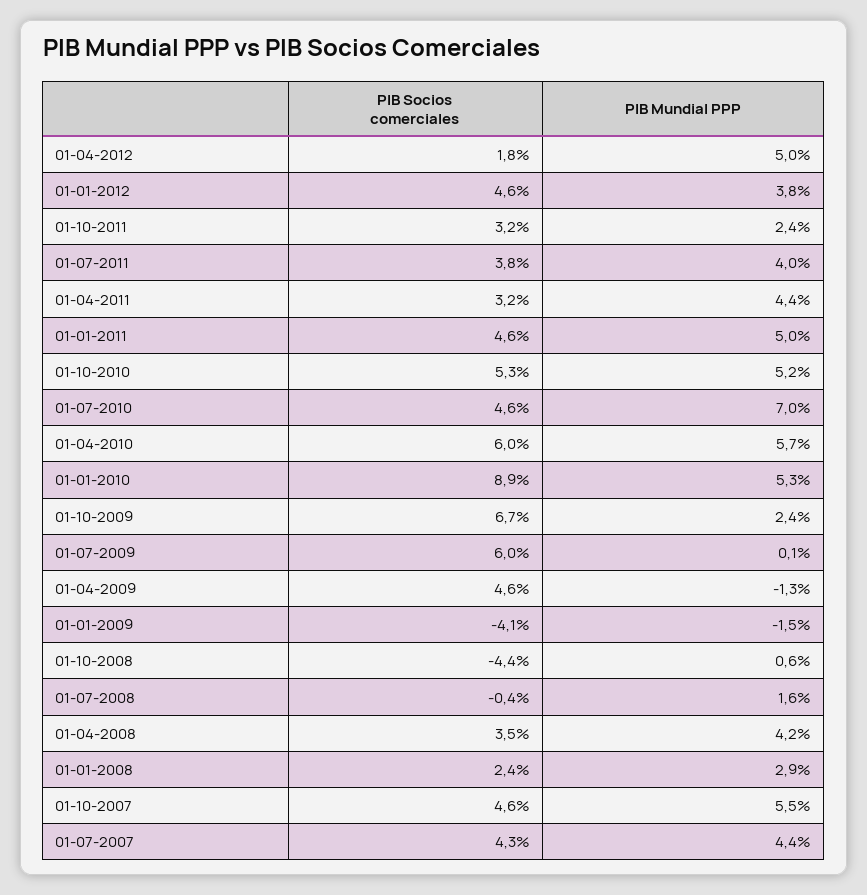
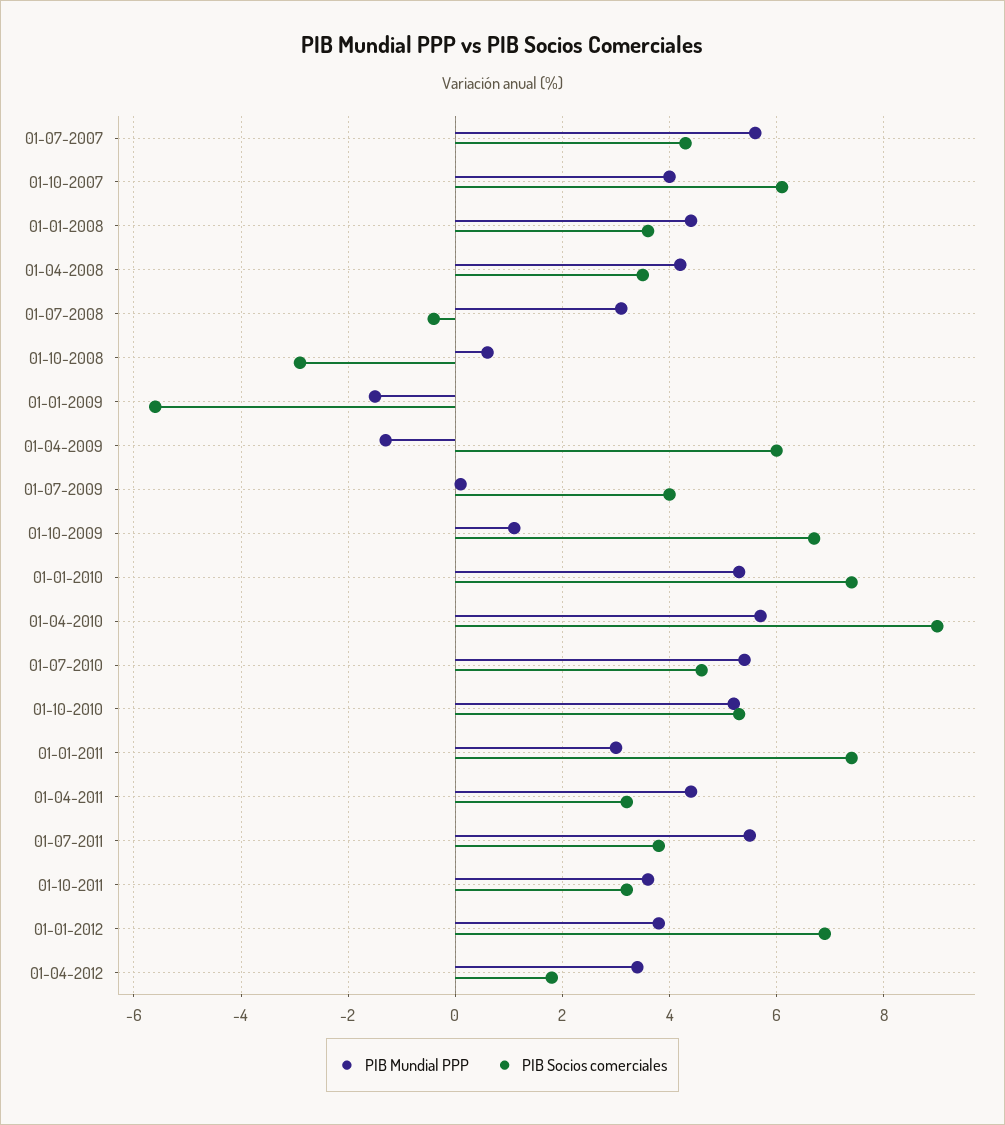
PIB Mundial PPP, 01-04-2012: 5 -> 3.5
PIB Socios comerciales, 01-01-2012: 4.6 -> 7
PIB Mundial PPP, 01-10-2011: 2.4 -> 3.5
PIB Mundial PPP, 01-07-2011: 4 -> 5.5
PIB Socios comerciales, 01-01-2011: 4.6 -> 7.5
PIB Mundial PPP, 01-01-2011: 5 -> 3
PIB Mundial PPP, 01-07-2010: 7 -> 5.5
PIB Socios comerciales, 01-04-2010: 6 -> 9
PIB Socios comerciales, 01-01-2010: 8.9 -> 7.5
PIB Mundial PPP, 01-10-2009: 2.4 -> 1
PIB Socios comerciales, 01-07-2009: 6 -> 4
PIB Socios comerciales, 01-04-2009: 4.6 -> 6
PIB Socios comerciales, 01-01-2009: -4.1 -> -5.5
PIB Socios comerciales, 01-10-2008: -4.4 -> -3
PIB Mundial PPP, 01-07-2008: 1.6 -> 3
PIB Socios comerciales, 01-01-2008: 2.4 -> 3.5
PIB Mundial PPP, 01-01-2008: 2.9 -> 4.5
PIB Socios comerciales, 01-10-2007: 4.6 -> 6
PIB Mundial PPP, 01-10-2007: 5.5 -> 4
PIB Mundial PPP, 01-07-2007: 4.4 -> 5.5

